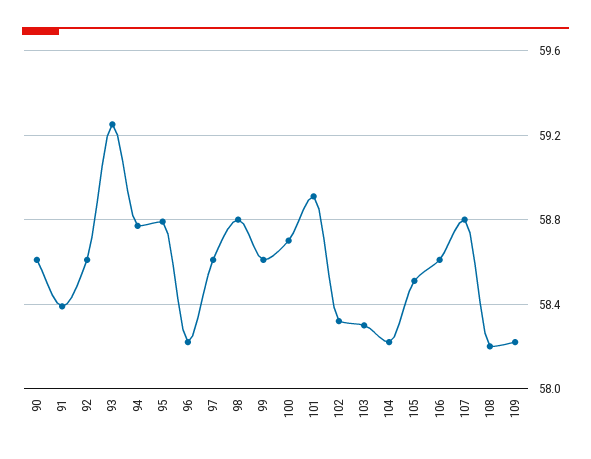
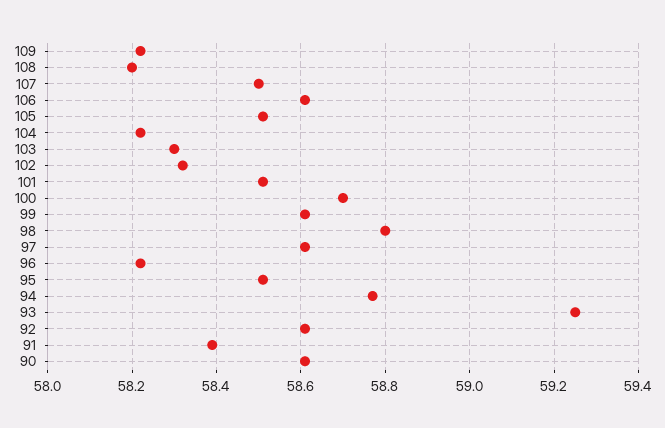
95: 58.8 -> 58.5
101: 58.9 -> 58.5
107: 58.8 -> 58.5

